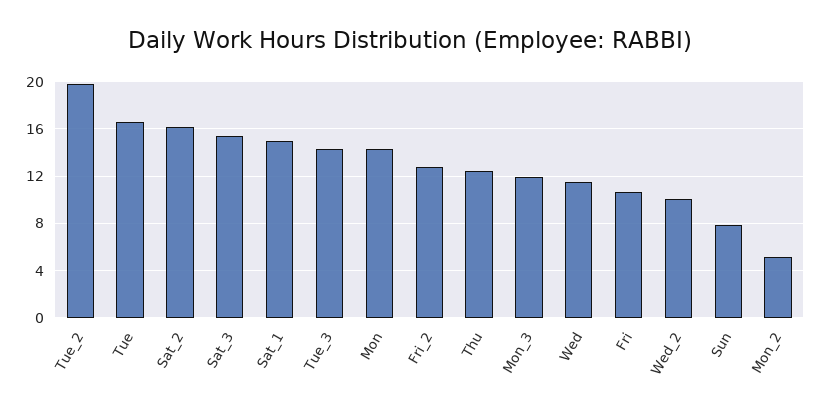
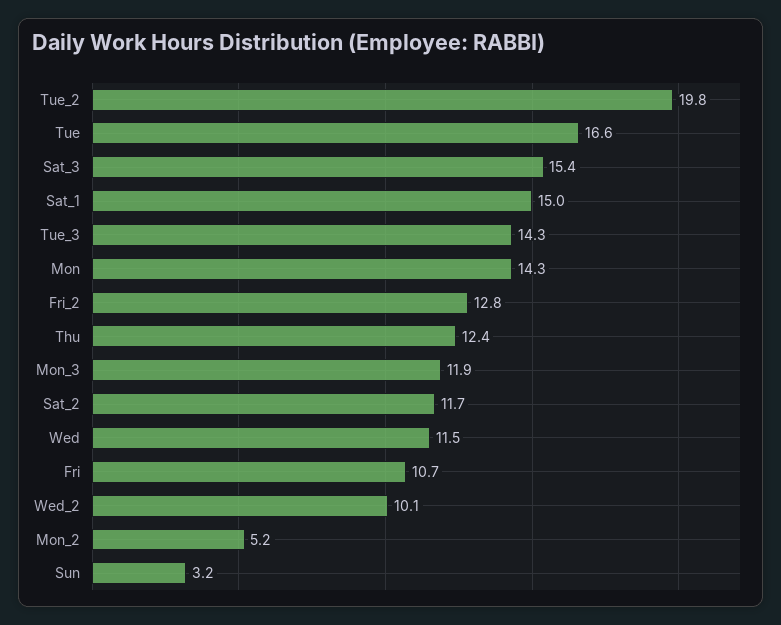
Sat_2: 16 -> 11.7
Sun: 8 -> 3.2

